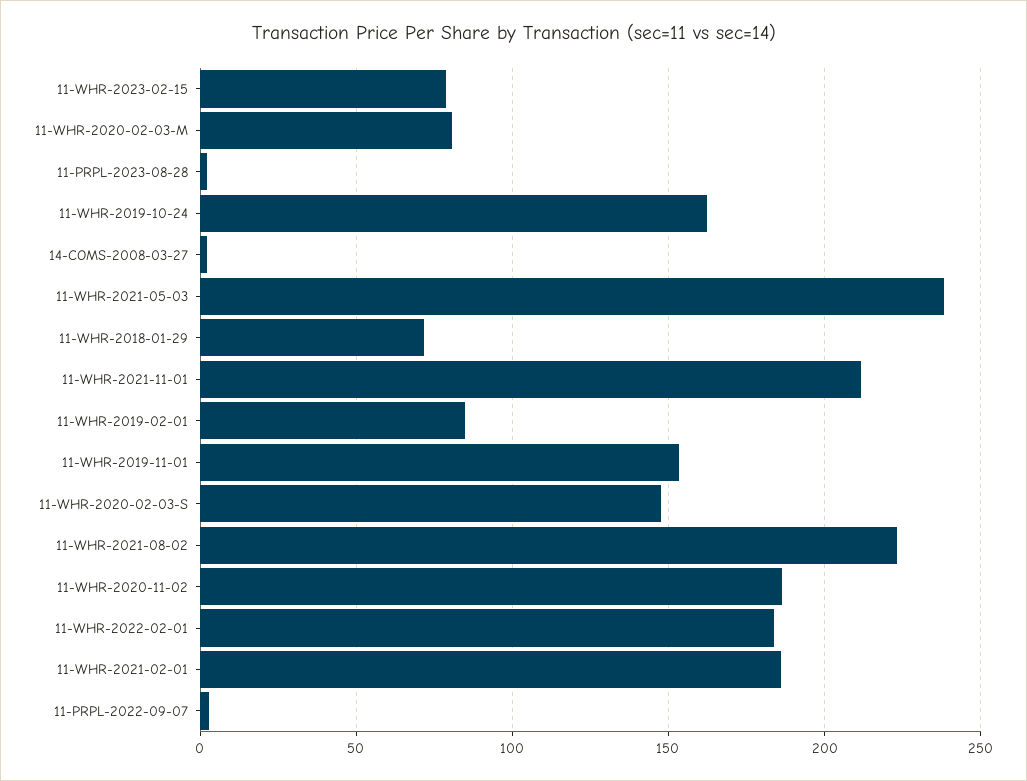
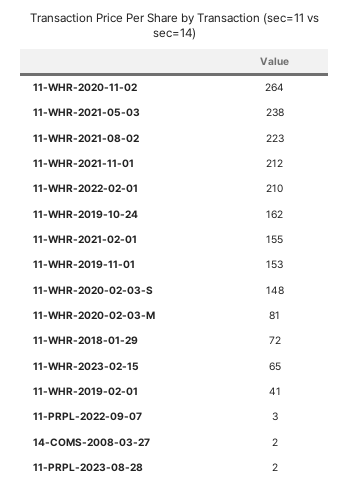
11-WHR-2023-02-15: 80 -> 65
11-WHR-2019-02-01: 85 -> 41
11-WHR-2020-11-02: 185 -> 264
11-WHR-2022-02-01: 185 -> 210
11-WHR-2021-02-01: 185 -> 155

